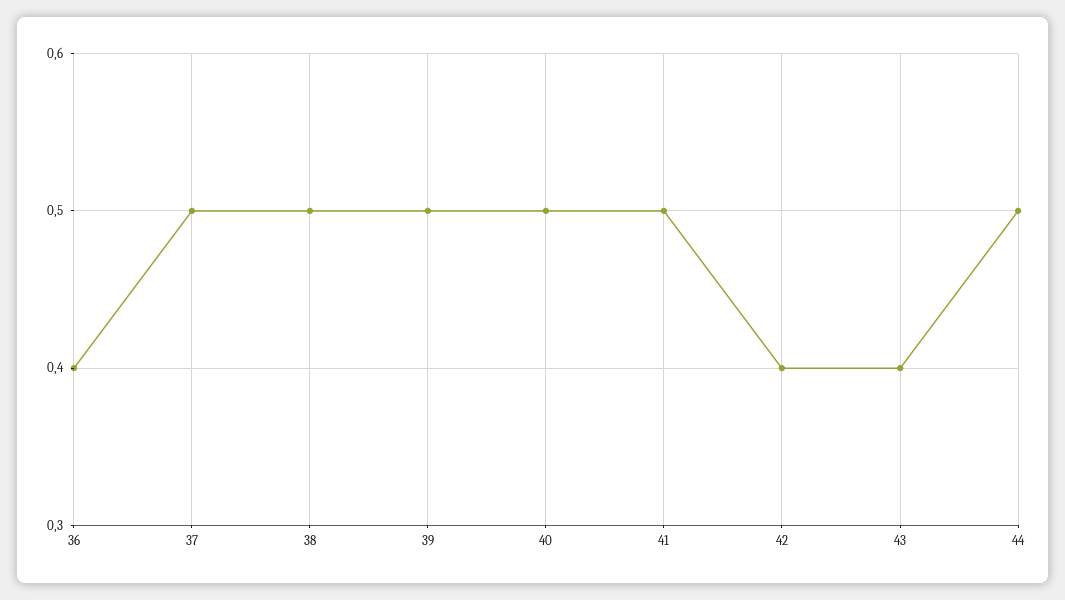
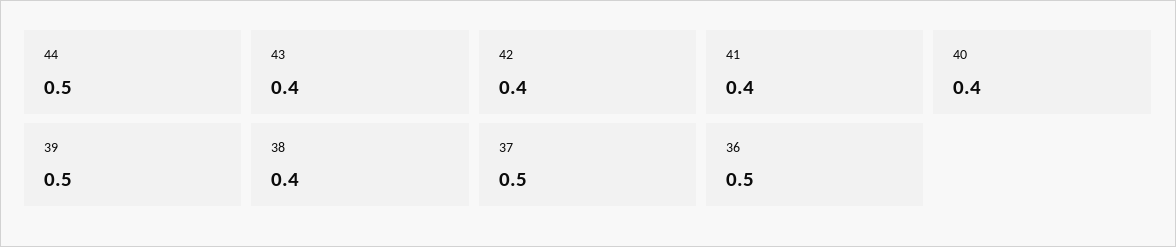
36: 0.4 -> 0.5
38: 0.5 -> 0.4
40: 0.5 -> 0.4
41: 0.5 -> 0.4

